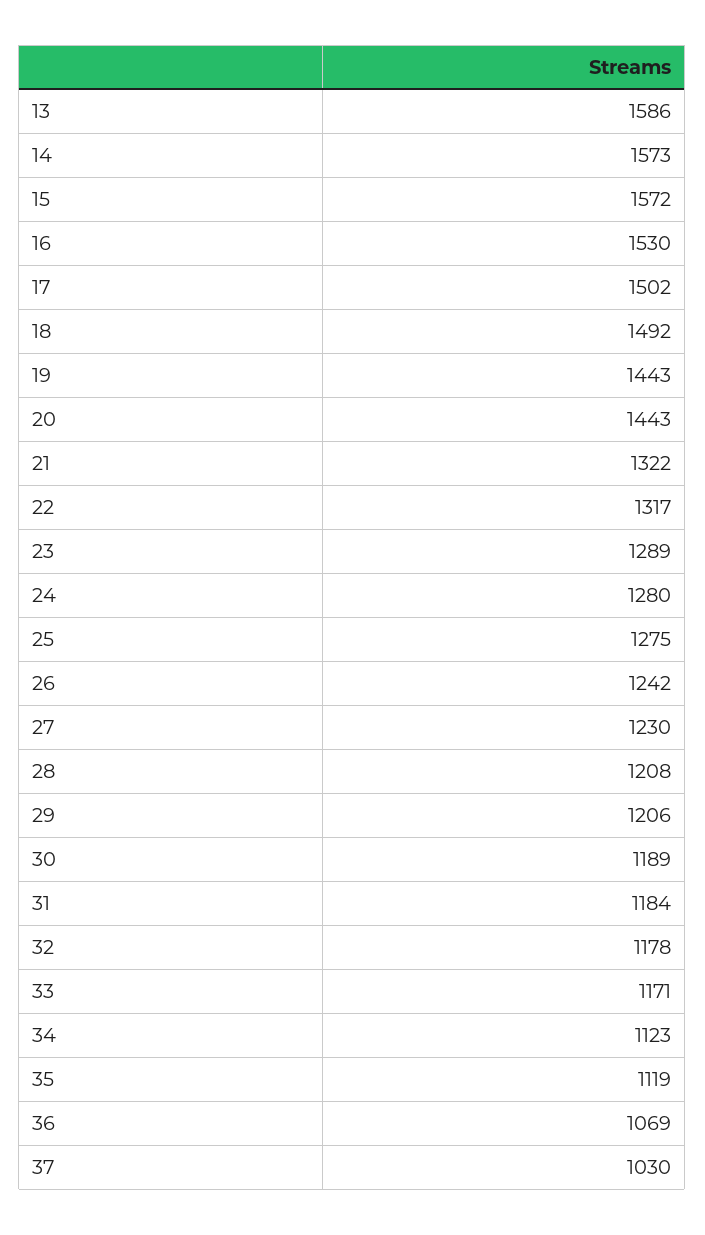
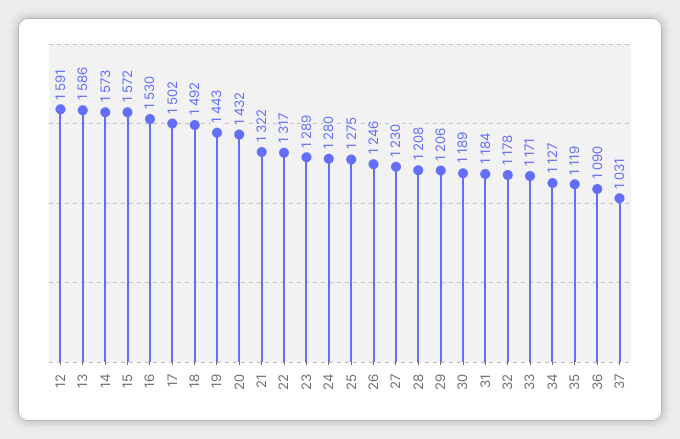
20: 1443 -> 1432
26: 1242 -> 1246
34: 1123 -> 1127
36: 1069 -> 1090
37: 1030 -> 1031
12: none -> 1591

